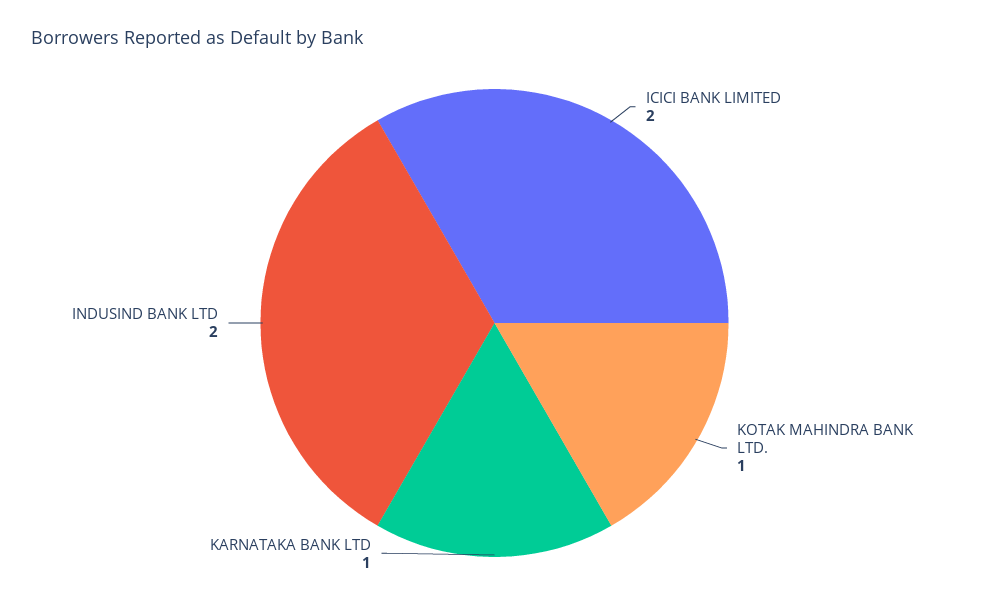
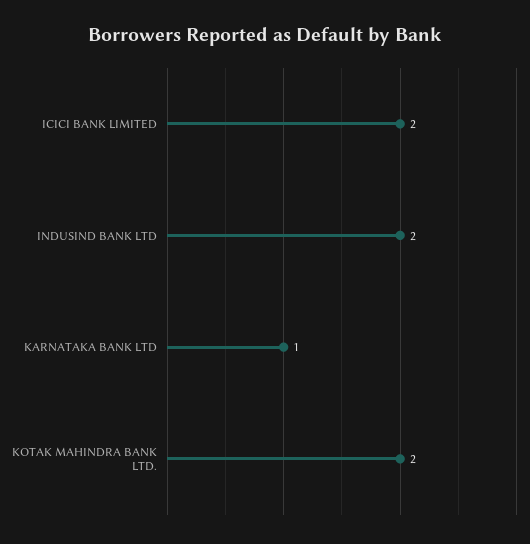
KOTAK MAHINDRA BANK LTD.: 1 -> 2

